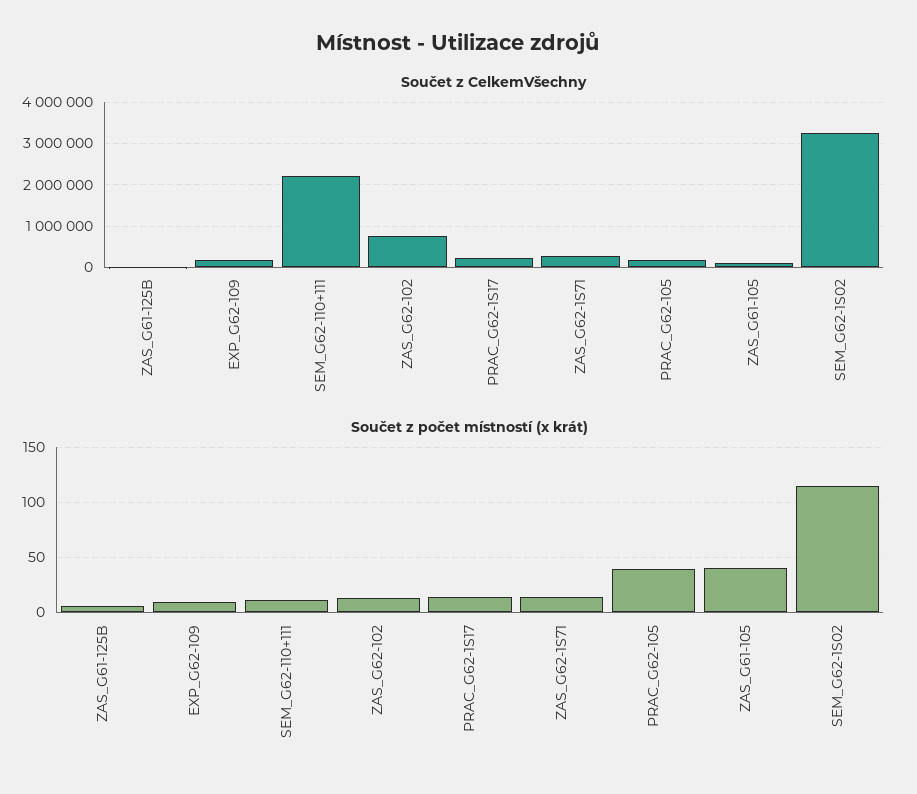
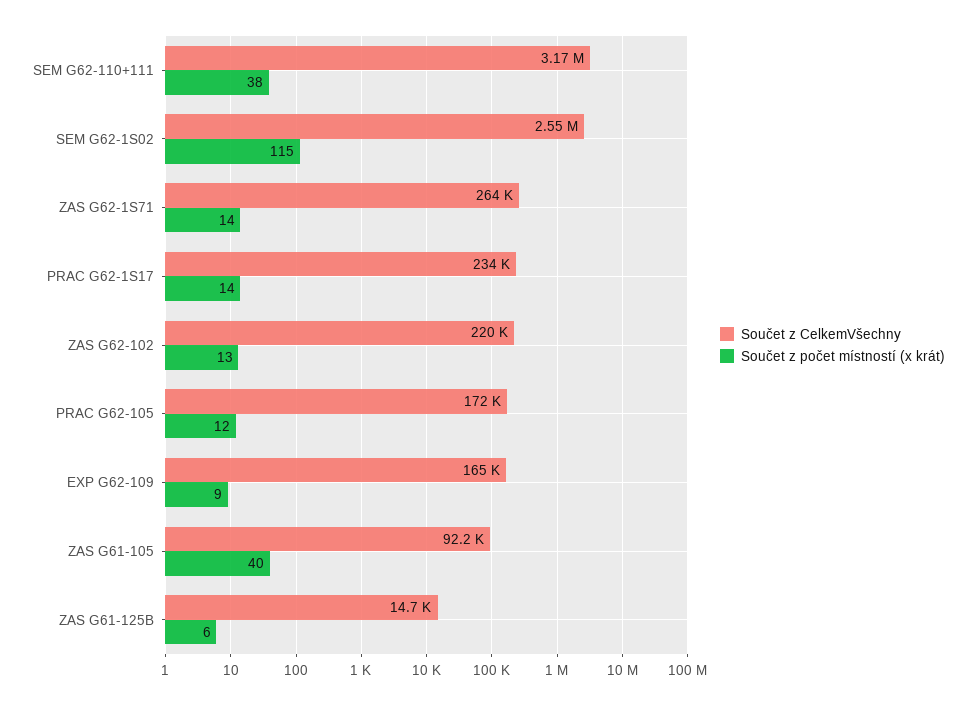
Součet z CelkemVšechny, SEM_G62-110+111: 2200000 -> 3170000
Součet z CelkemVšechny, ZAS_G62-102: 800000 -> 220000
Součet z CelkemVšechny, SEM_G62-1S02: 3200000 -> 2550000
Součet z počet místností (x krát), SEM_G62-110+111: 10 -> 38
Součet z počet místností (x krát), PRAC_G62-105: 40 -> 12

